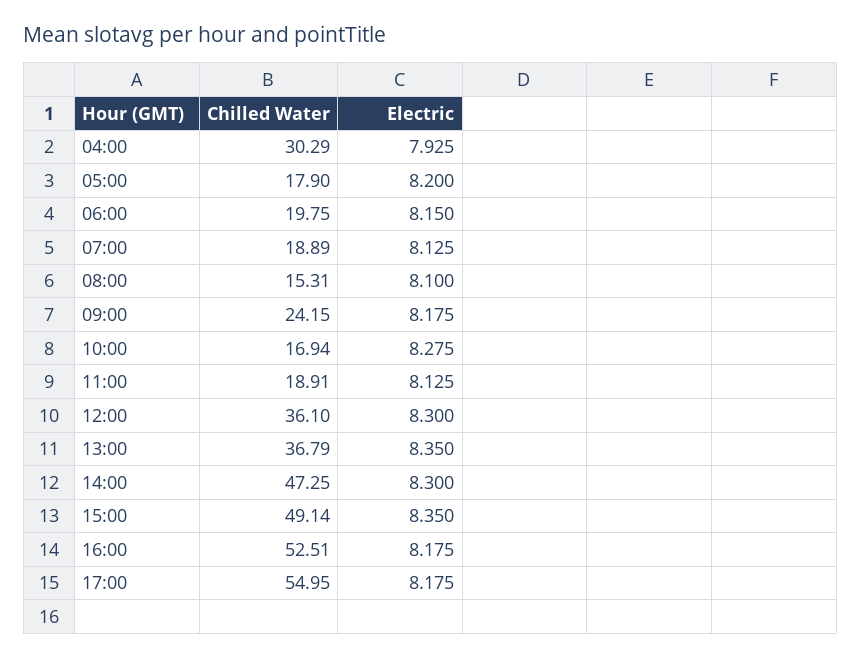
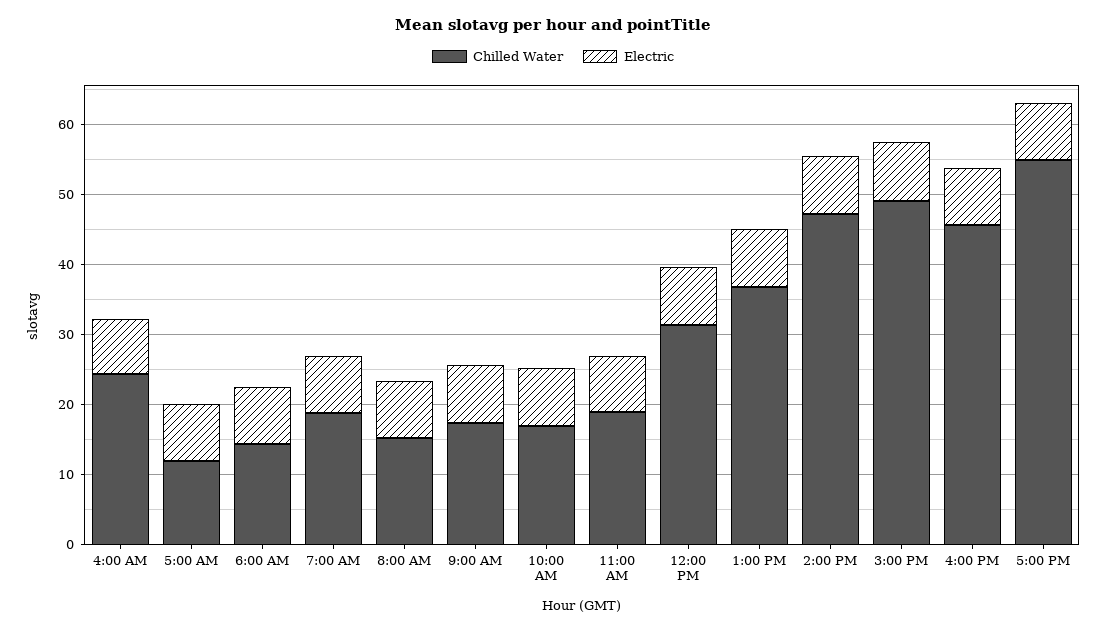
Chilled Water, 04:00: 30.29 -> 24
Chilled Water, 05:00: 17.9 -> 12
Chilled Water, 06:00: 19.75 -> 14
Chilled Water, 09:00: 24.15 -> 18
Chilled Water, 12:00: 36.1 -> 32
Chilled Water, 16:00: 52.51 -> 46

